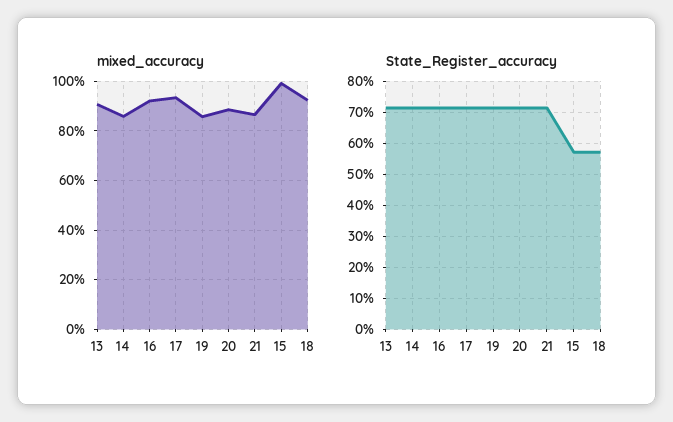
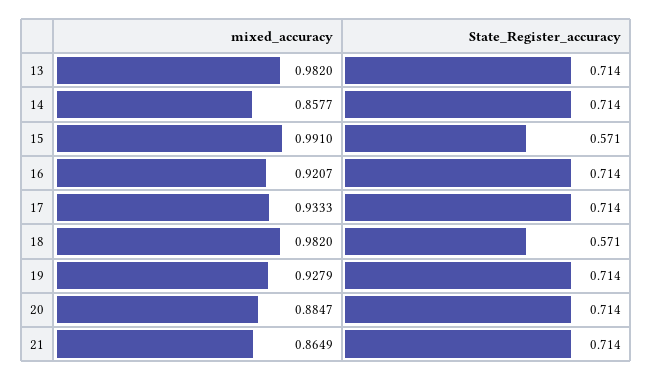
mixed_accuracy, 13: 0.9 -> 0.982
mixed_accuracy, 19: 0.85 -> 0.9279
mixed_accuracy, 18: 0.925 -> 0.982

